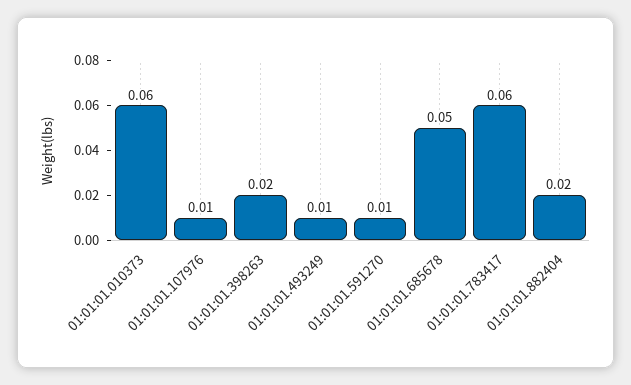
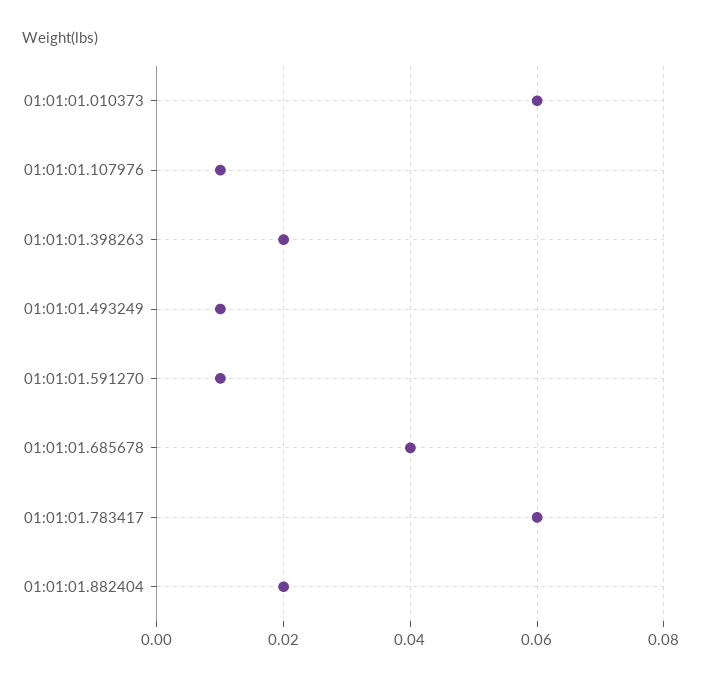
01:01:01.685678: 0.05 -> 0.04

